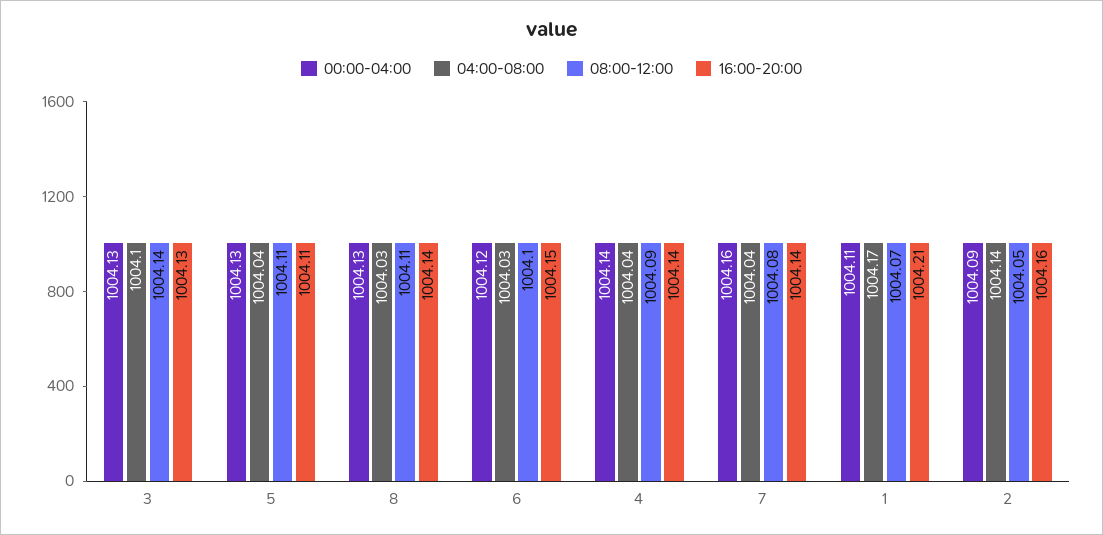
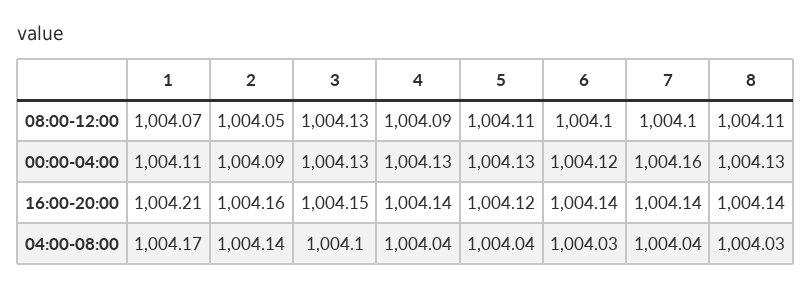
08:00-12:00, 3: 1004.14 -> 1004.13
16:00-20:00, 3: 1004.13 -> 1004.15
16:00-20:00, 5: 1004.11 -> 1004.12
16:00-20:00, 6: 1004.15 -> 1004.14
00:00-04:00, 4: 1004.14 -> 1004.13
08:00-12:00, 7: 1004.08 -> 1004.1

